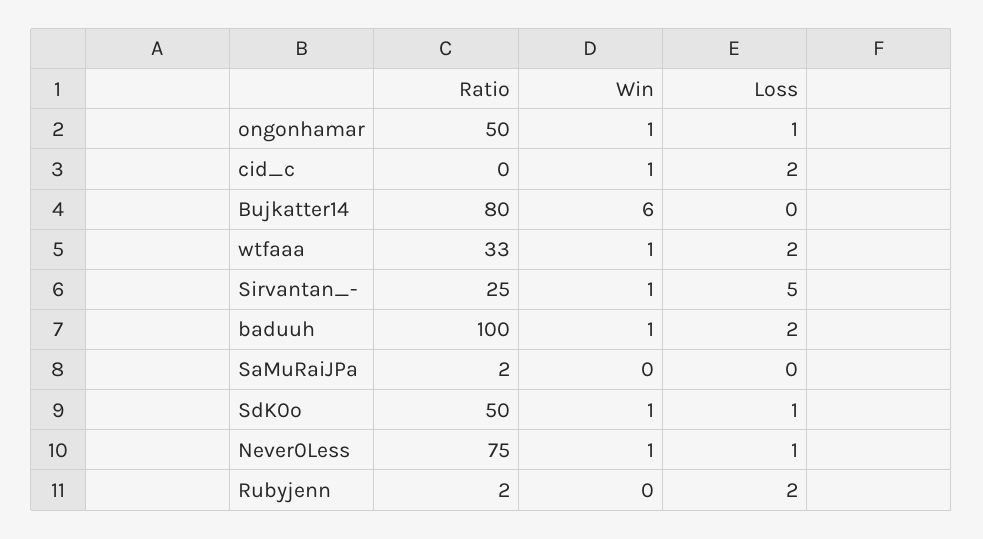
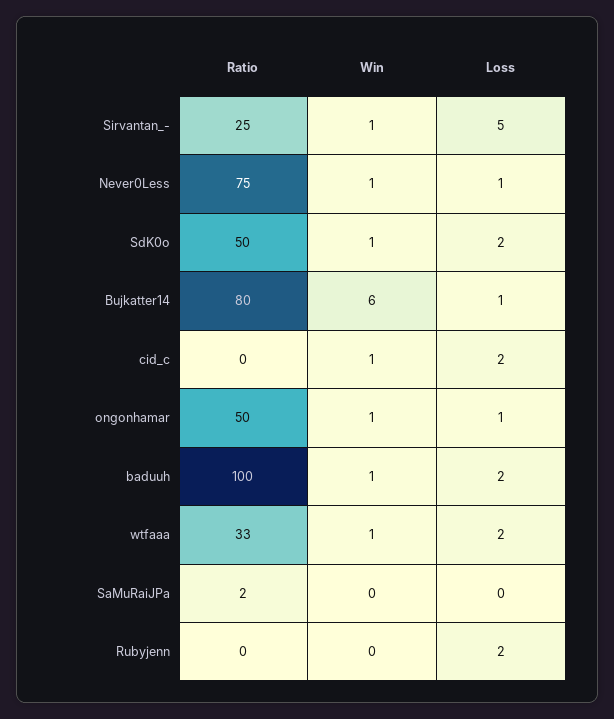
Loss, Bujkatter14: 0 -> 1
Loss, SdK0o: 1 -> 2
Ratio, Rubyjenn: 2 -> 0

